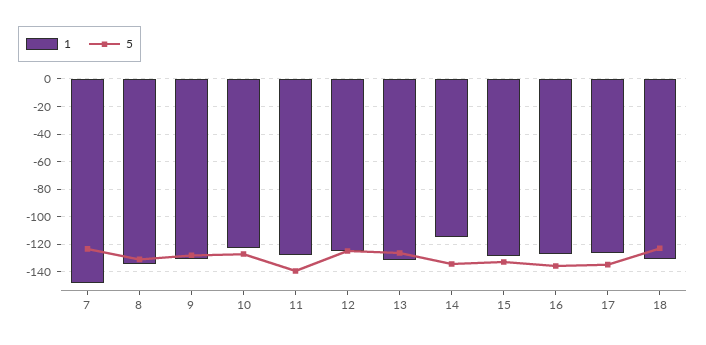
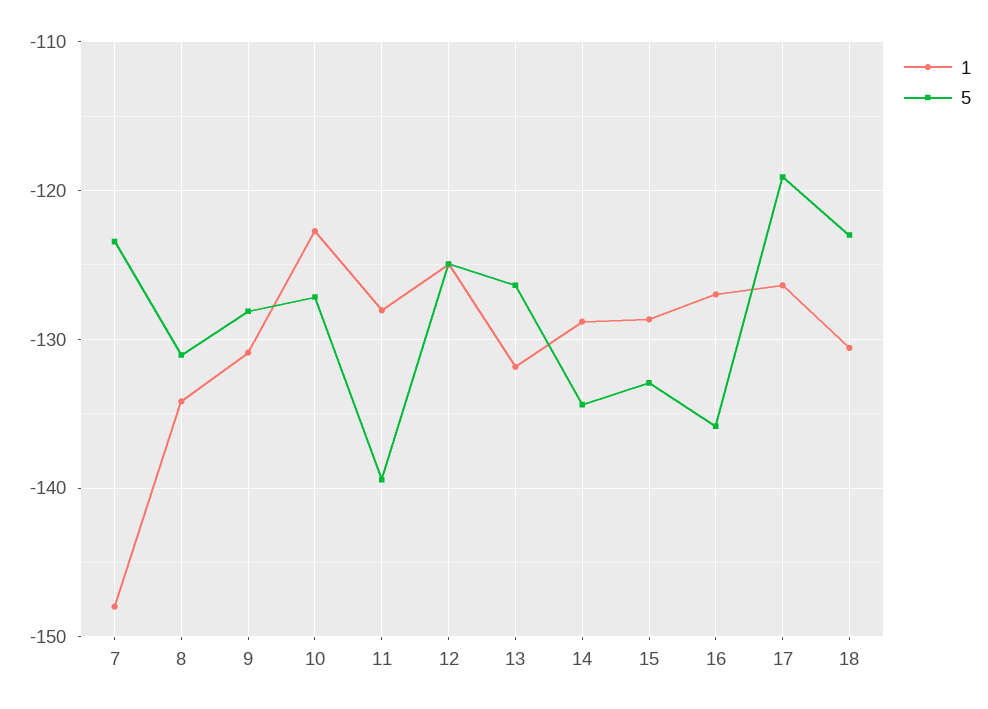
1, 14: -115 -> -129
5, 17: -135 -> -119

